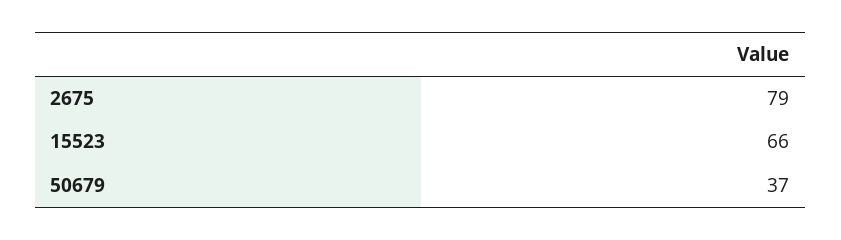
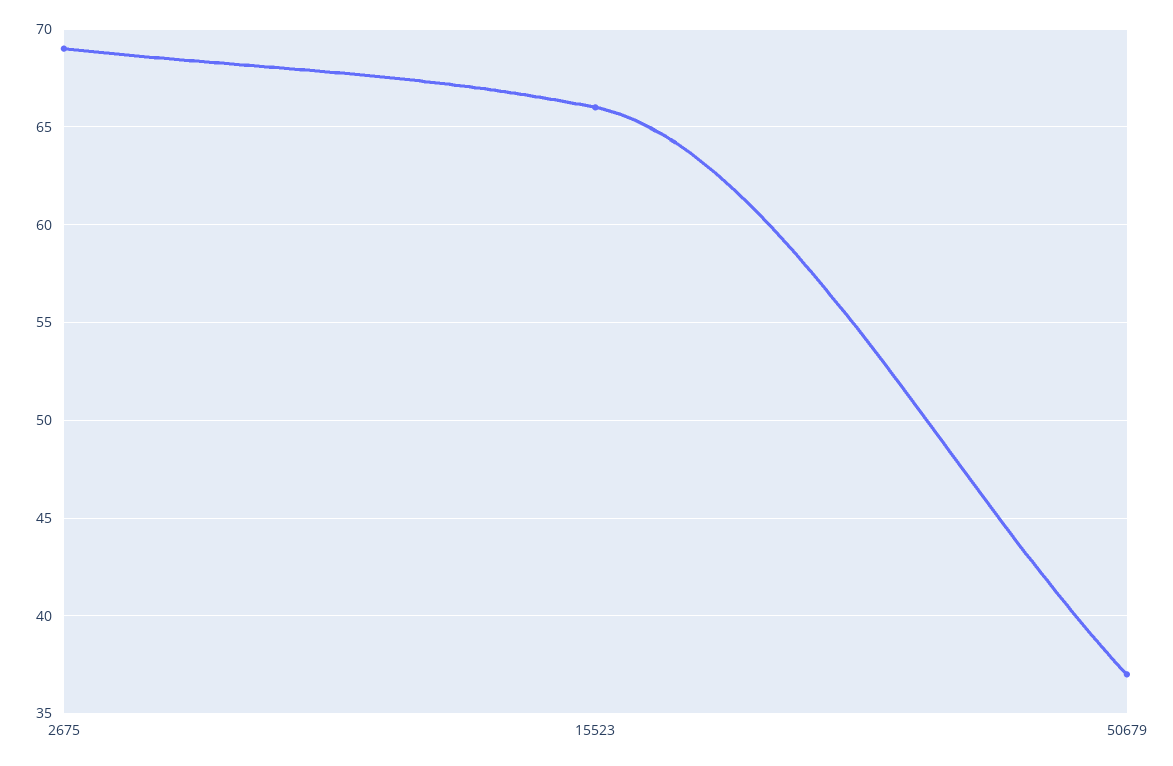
2675: 79 -> 69

